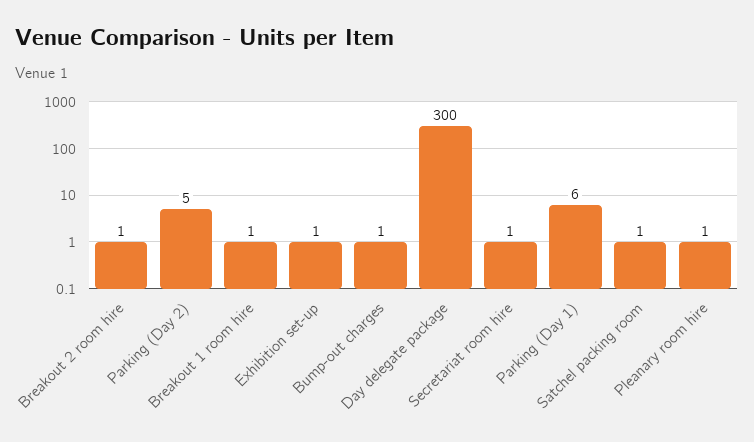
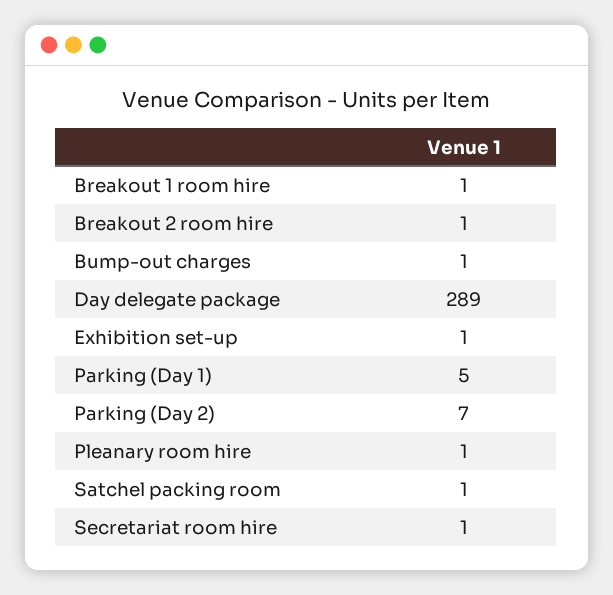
Parking (Day 2): 5 -> 7
Day delegate package: 300 -> 289
Parking (Day 1): 6 -> 5

